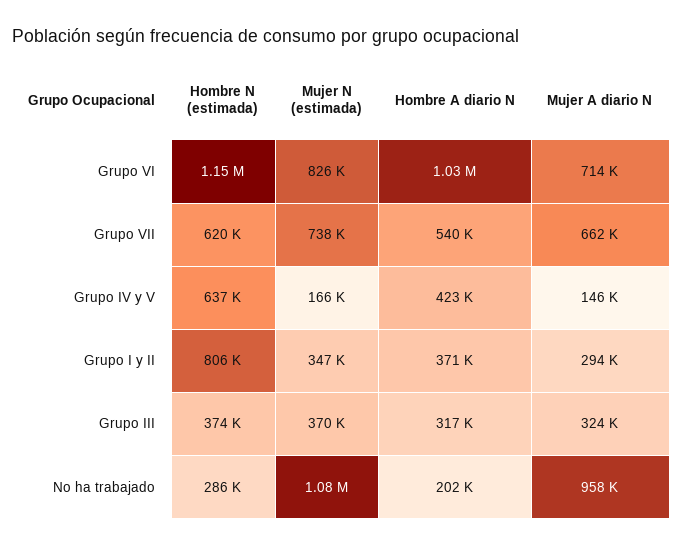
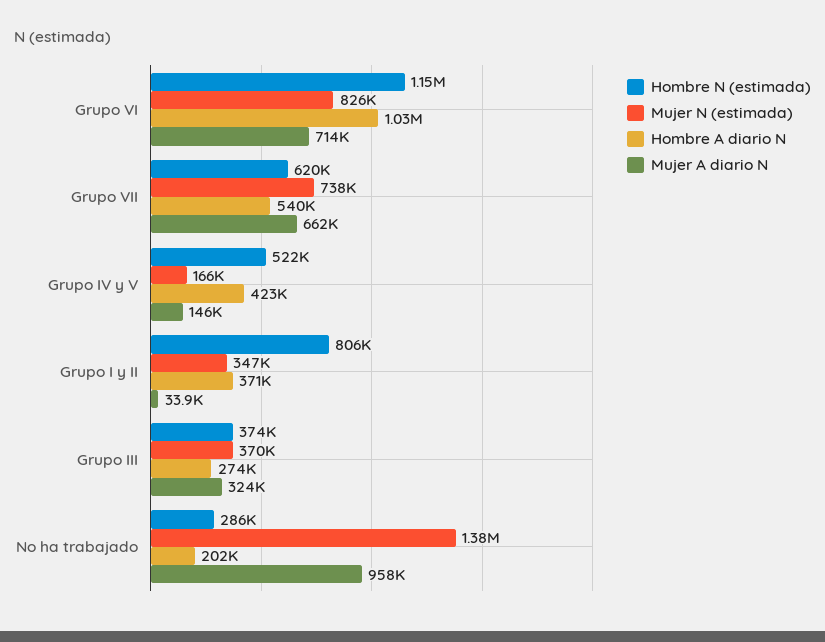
Hombre N (estimada), Grupo IV y V: 637000 -> 522000
Mujer A diario N, Grupo I y II: 294000 -> 33900
Hombre A diario N, Grupo III: 317000 -> 274000
Mujer N (estimada), No ha trabajado: 1080000 -> 1380000

